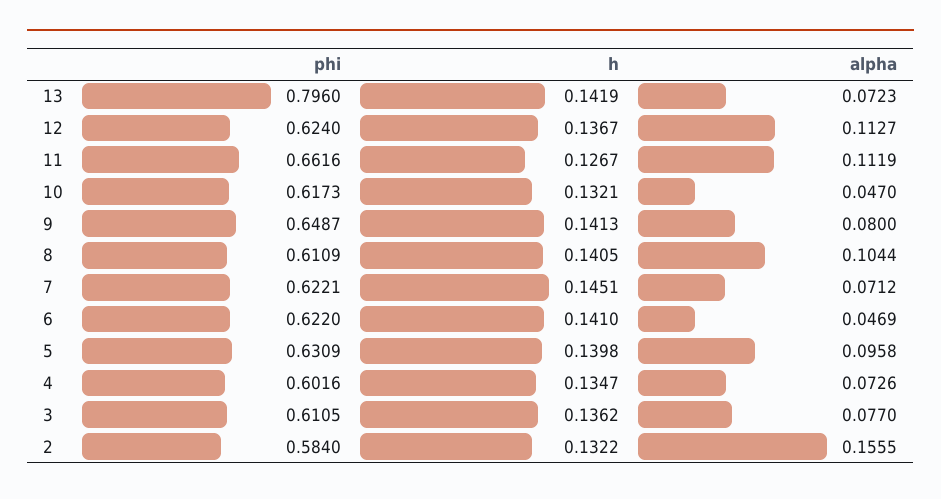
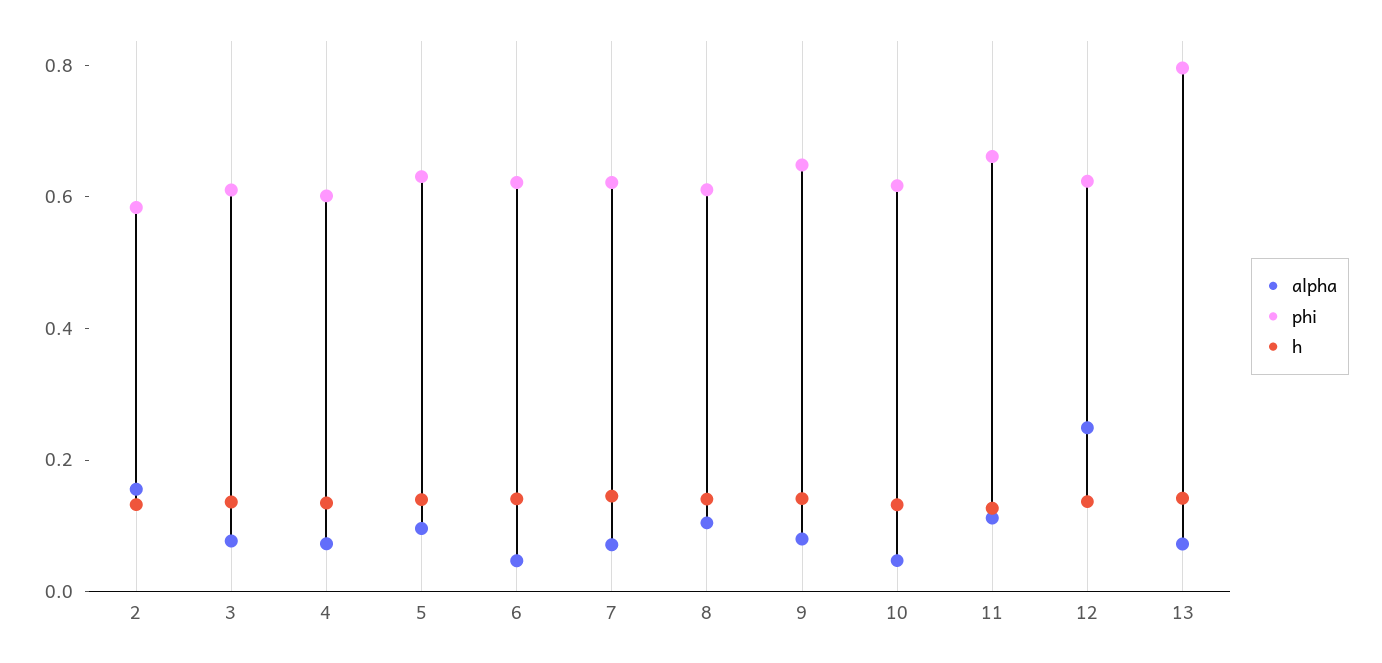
alpha, 12: 0.1127 -> 0.25

